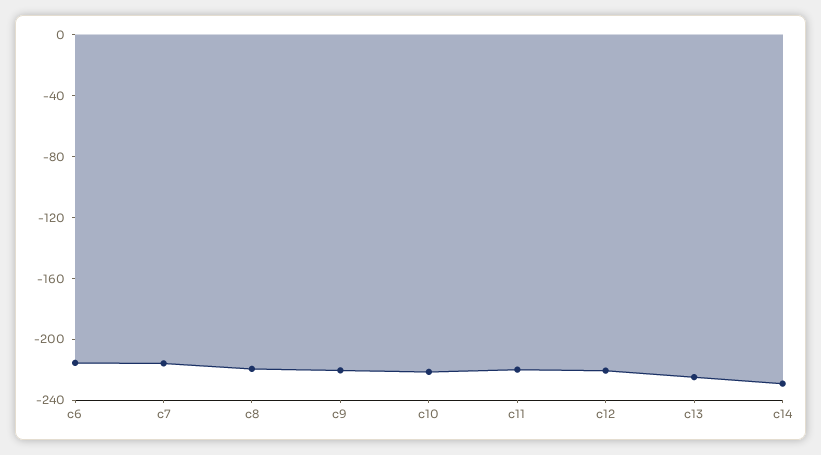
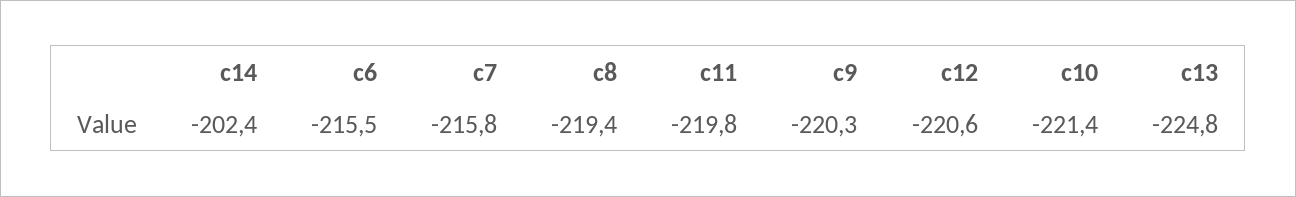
c14: -230 -> -202.4

